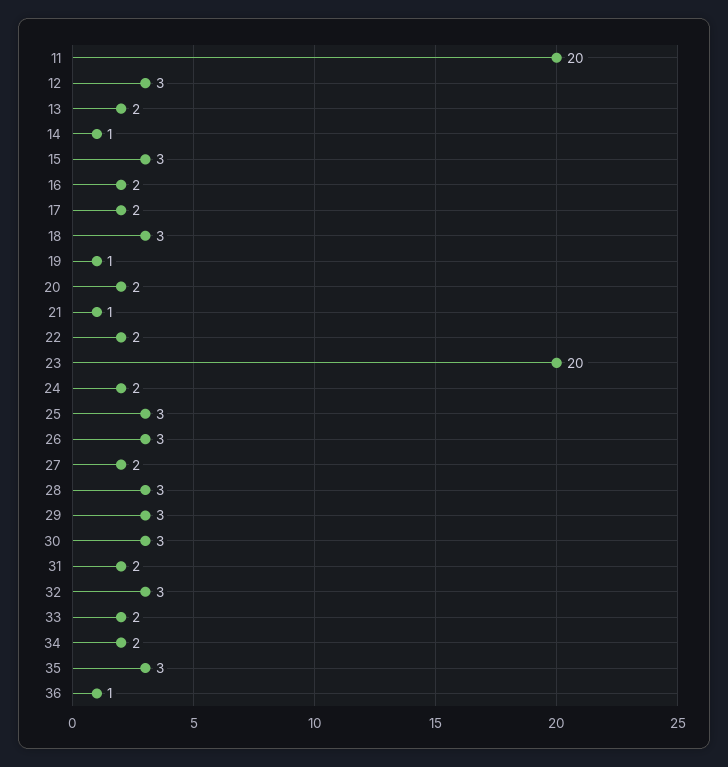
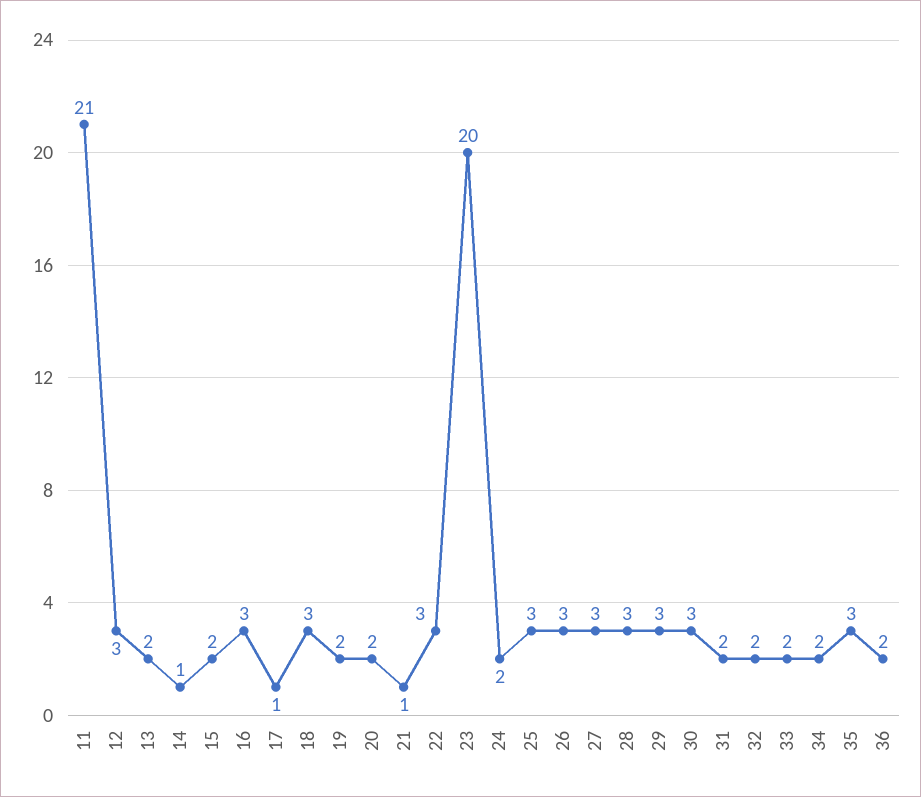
11: 20 -> 21
15: 3 -> 2
16: 2 -> 3
17: 2 -> 1
19: 1 -> 2
22: 2 -> 3
27: 2 -> 3
32: 3 -> 2
36: 1 -> 2

